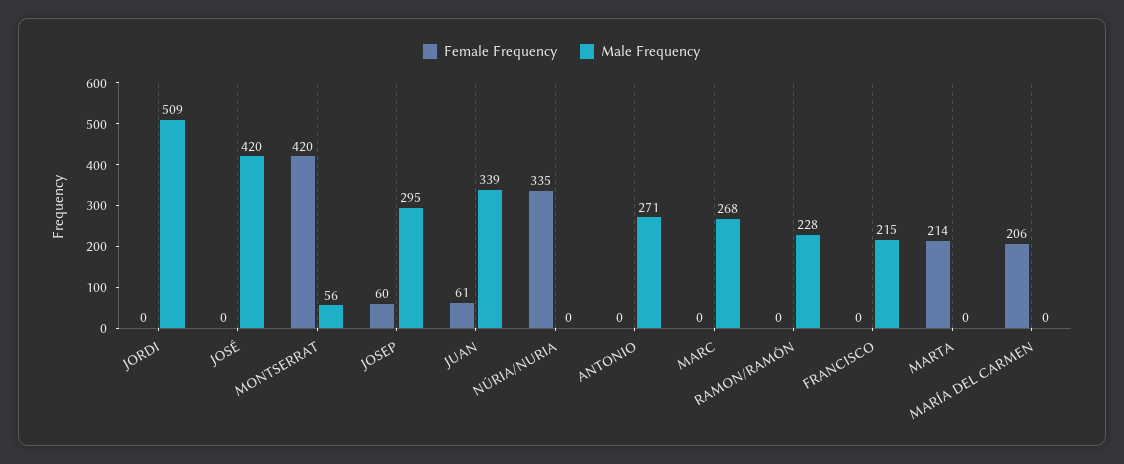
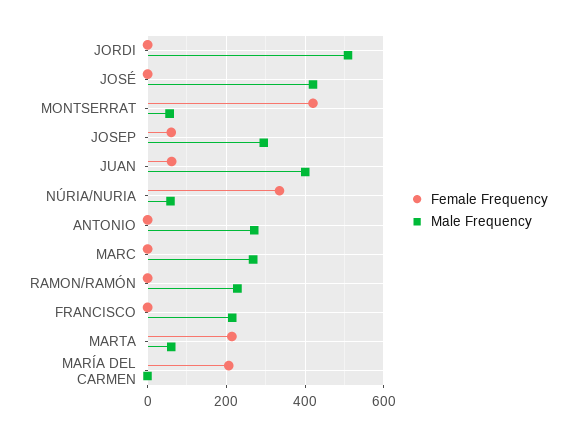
Male Frequency, JUAN: 339 -> 400
Male Frequency, NÚRIA/NURIA: 0 -> 60
Male Frequency, MARTA: 0 -> 60

